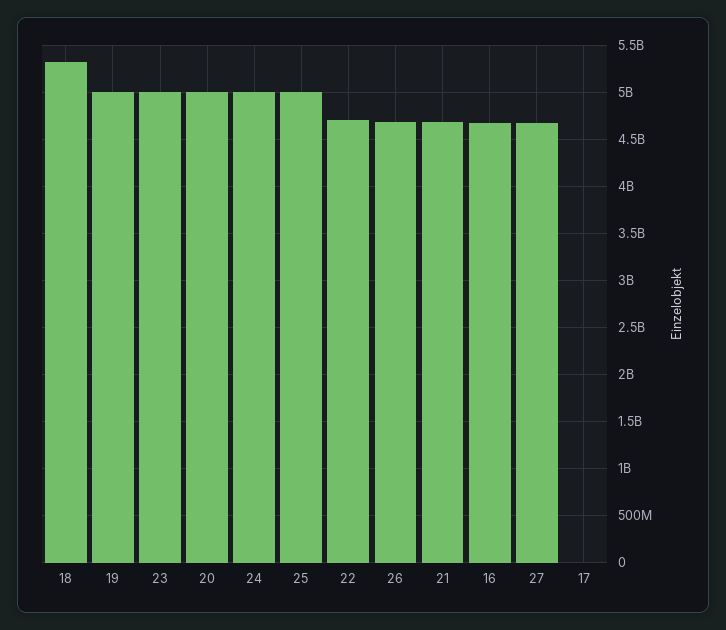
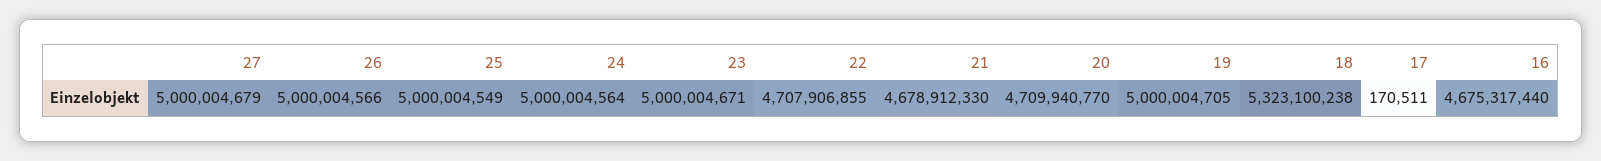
20: 5000000000 -> 4709940770
26: 4700000000 -> 5000004566
27: 4700000000 -> 5000004679

